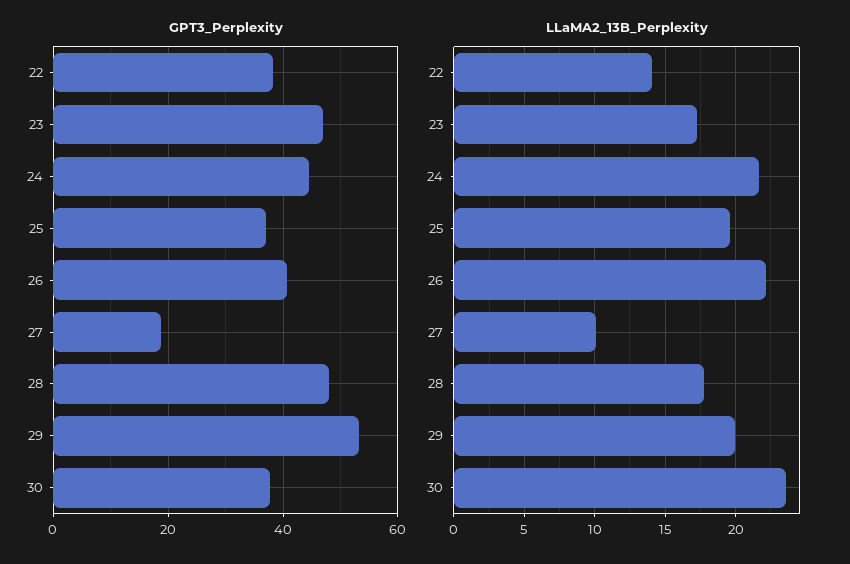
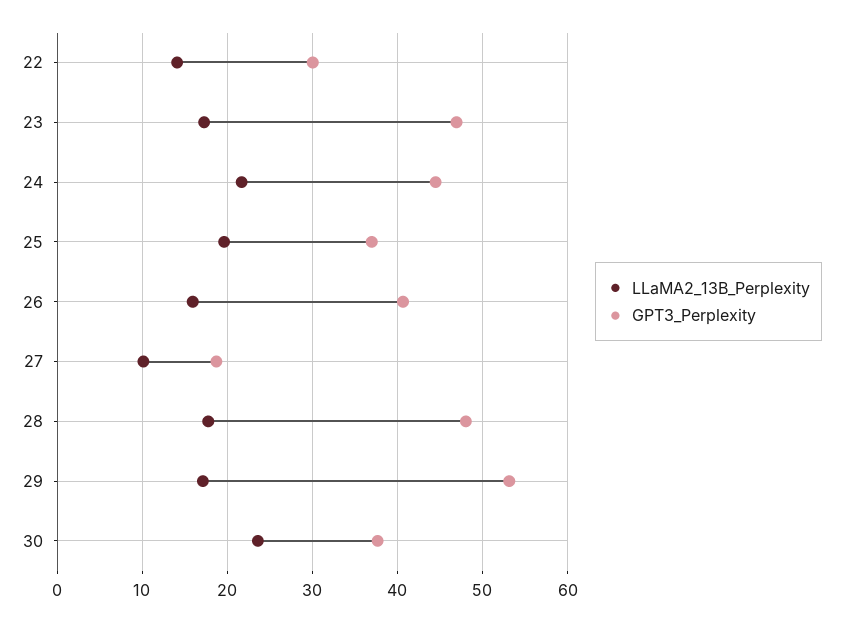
GPT3_Perplexity, 22: 38 -> 30
LLaMA2_13B_Perplexity, 26: 22 -> 16
LLaMA2_13B_Perplexity, 29: 20 -> 17

